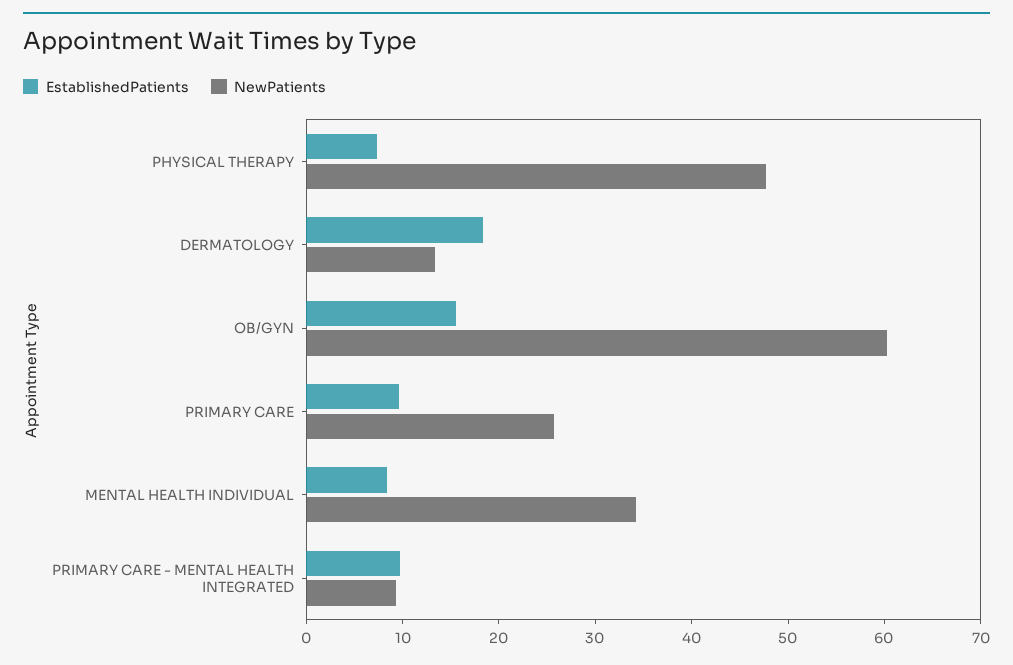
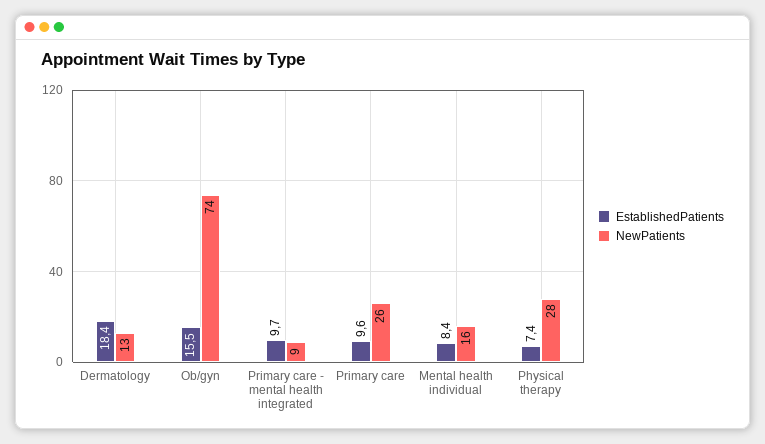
NewPatients, PHYSICAL THERAPY: 48 -> 28
NewPatients, OB/GYN: 60 -> 74
NewPatients, MENTAL HEALTH INDIVIDUAL: 34 -> 16

